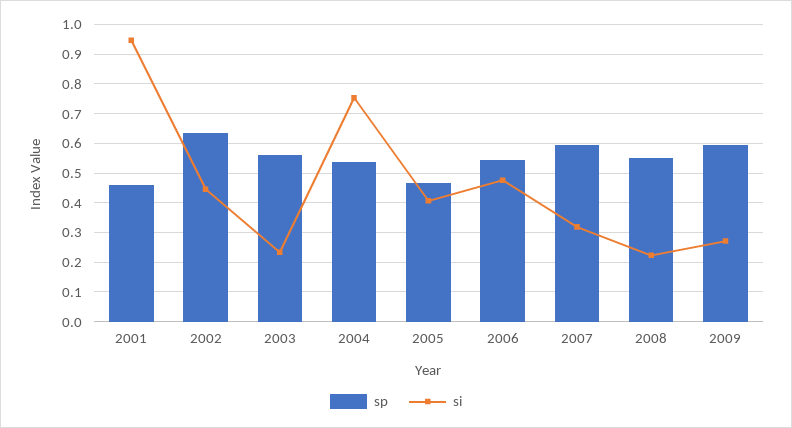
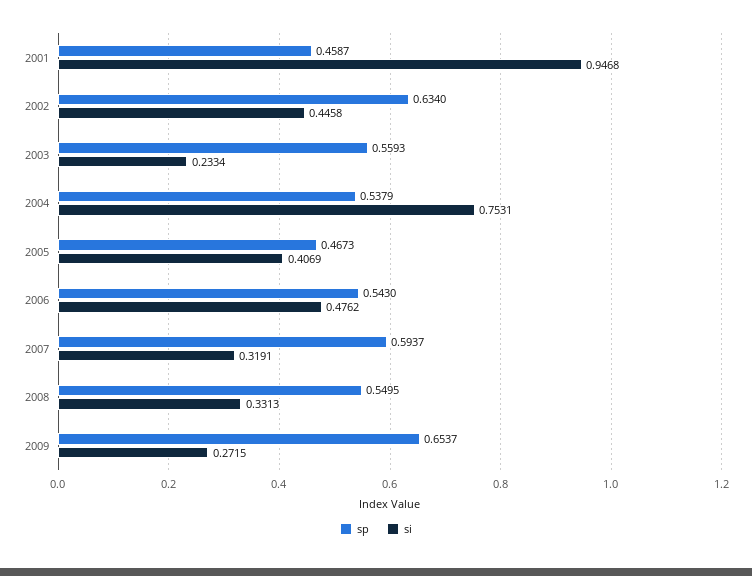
si, 2008: 0.225 -> 0.3313
sp, 2009: 0.6 -> 0.6537

